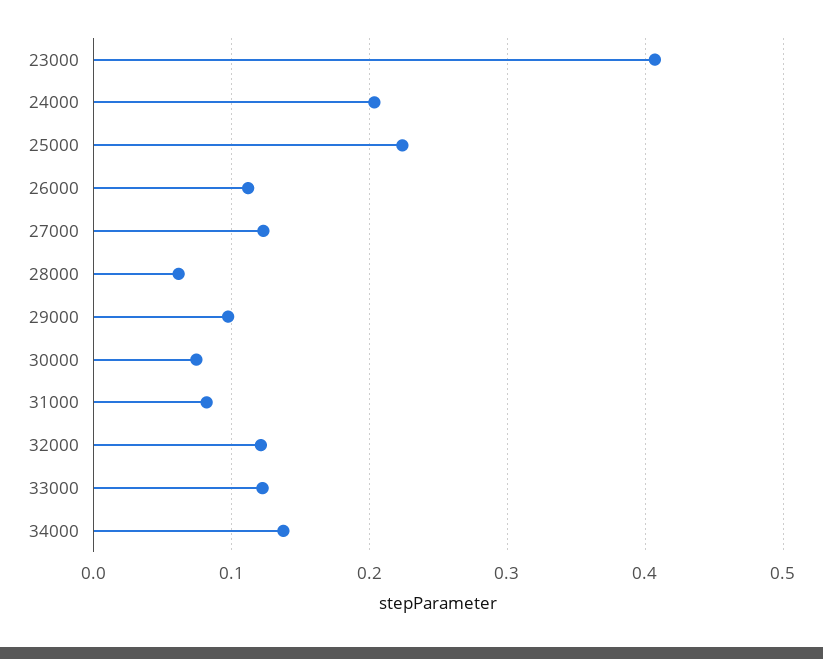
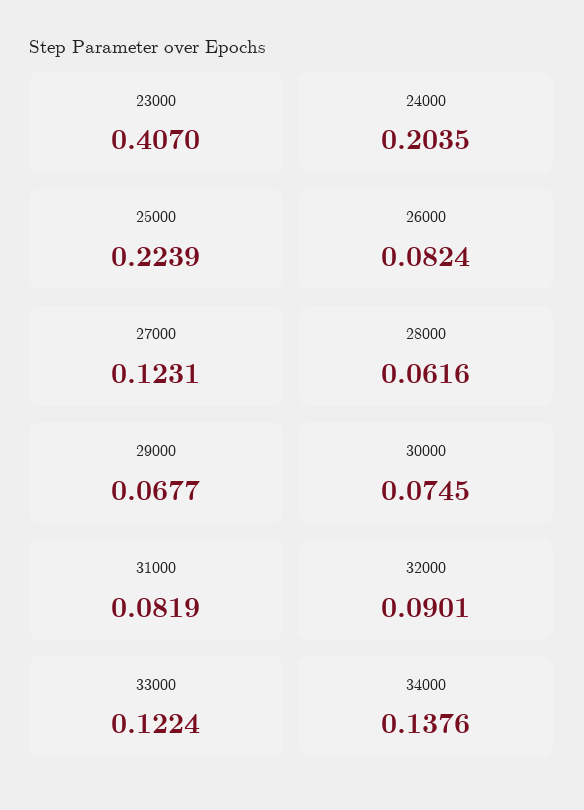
26000: 0.11 -> 0.0824
29000: 0.1 -> 0.0677
32000: 0.12 -> 0.0901

